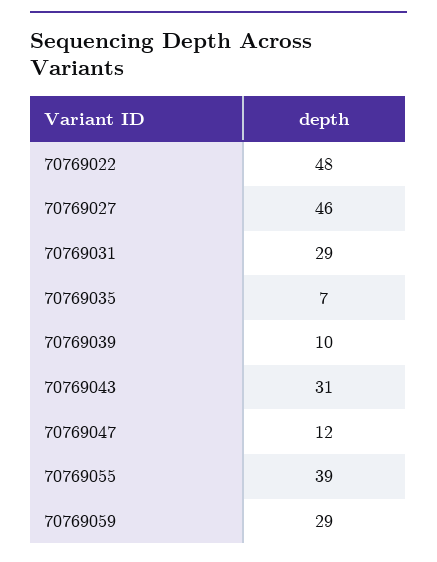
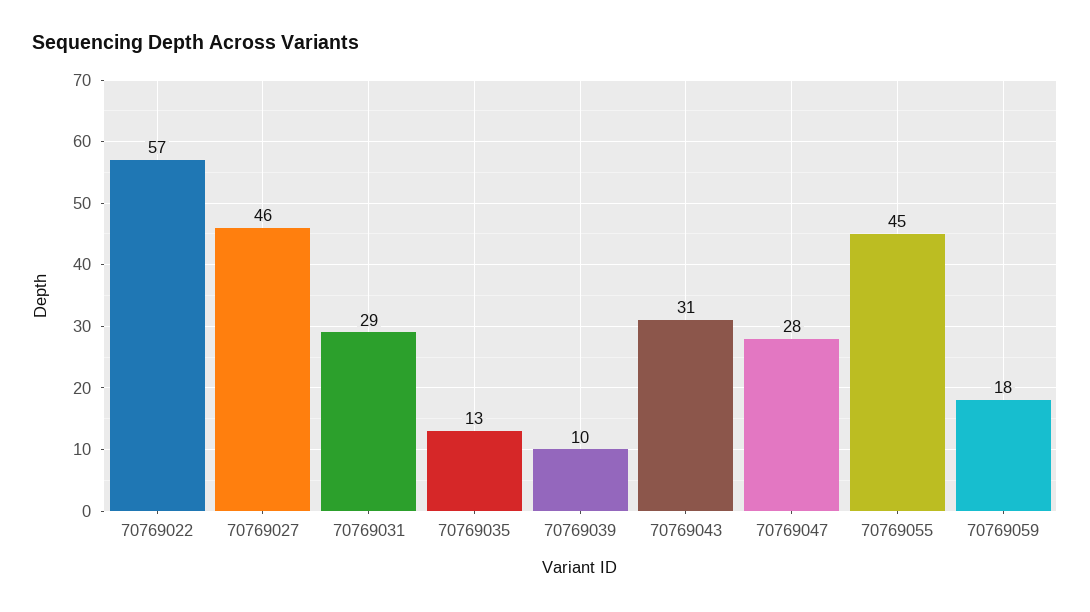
70769022: 48 -> 57
70769035: 7 -> 13
70769047: 12 -> 28
70769055: 39 -> 45
70769059: 29 -> 18

